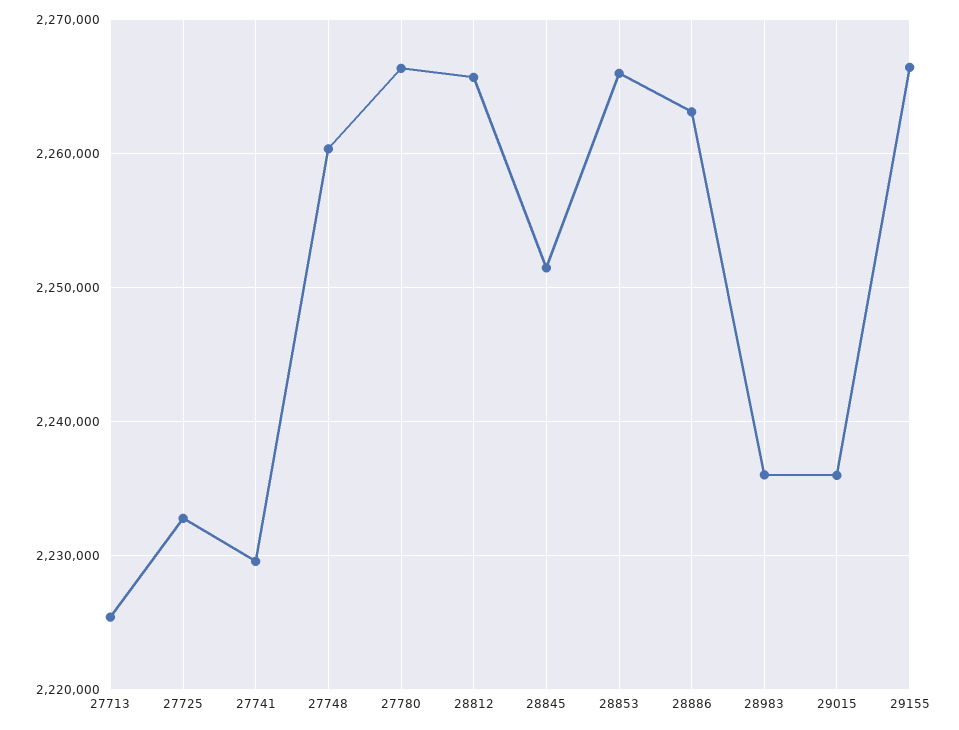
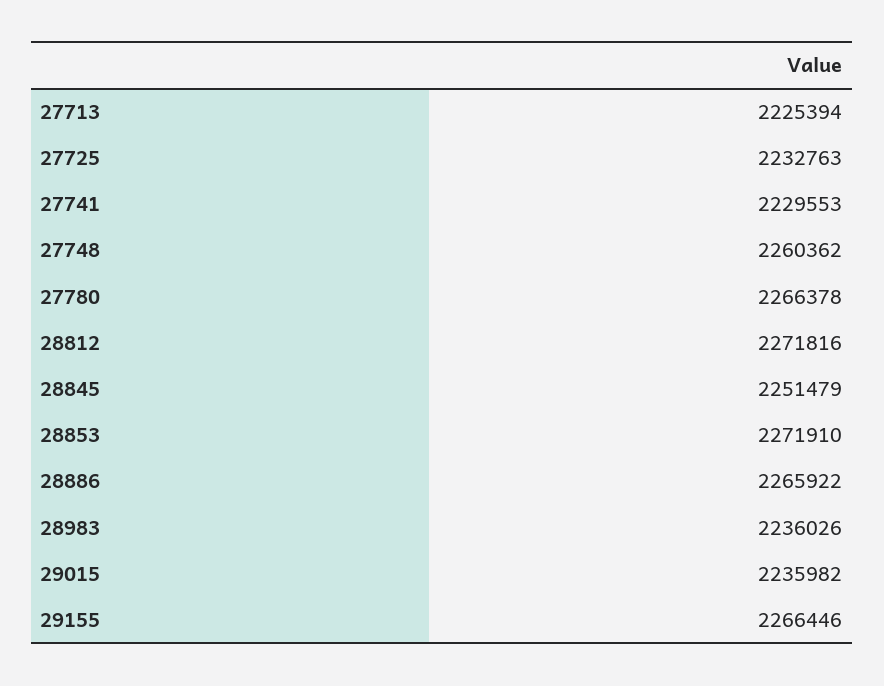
28812: 2266000 -> 2271816
28853: 2266000 -> 2271910
28886: 2263000 -> 2265922

